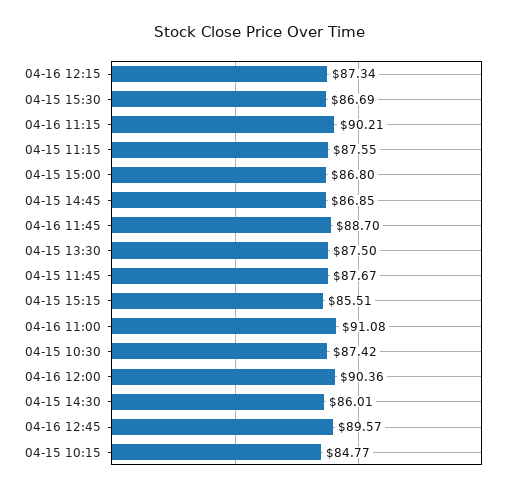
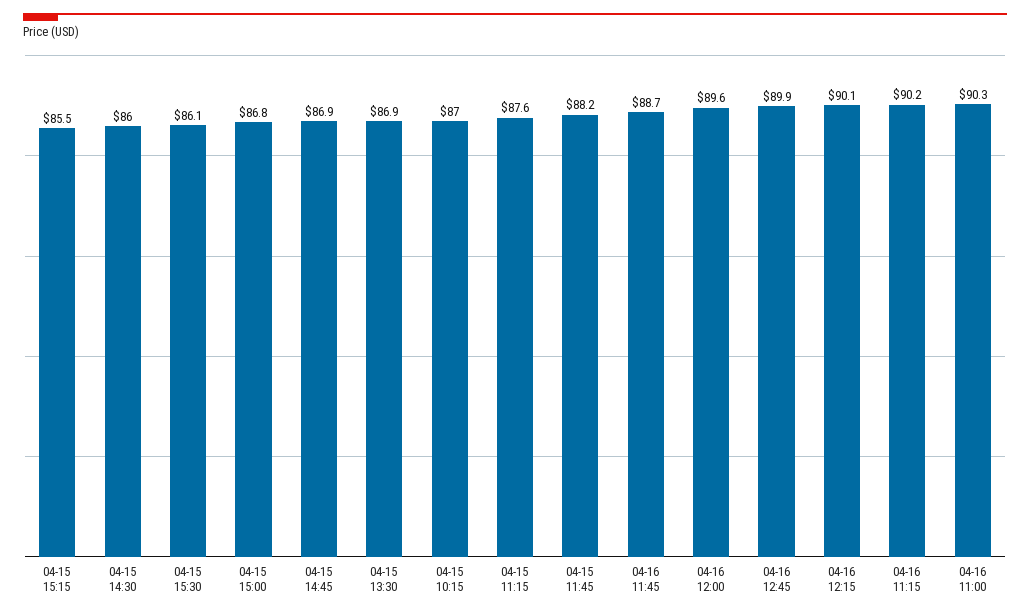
04-16 12:15: 87.34 -> 90.1
04-15 15:30: 86.69 -> 86.1
04-15 13:30: 87.5 -> 86.9
04-15 11:45: 87.67 -> 88.2
04-16 11:00: 91.08 -> 90.3
04-15 10:30: 87.42 -> none
04-16 12:00: 90.36 -> 89.6
04-16 12:45: 89.57 -> 89.9
04-15 10:15: 84.77 -> 87

